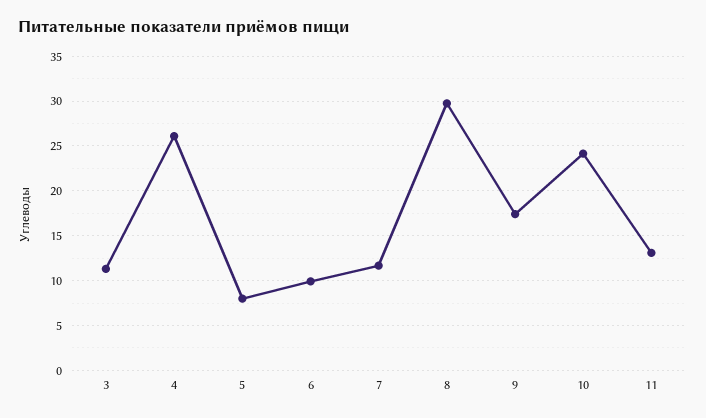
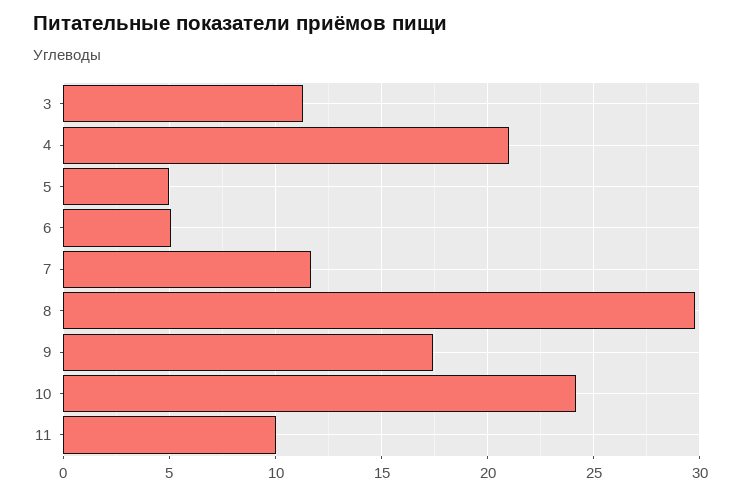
4: 26 -> 21
5: 8 -> 5
6: 10 -> 5
11: 13 -> 10

